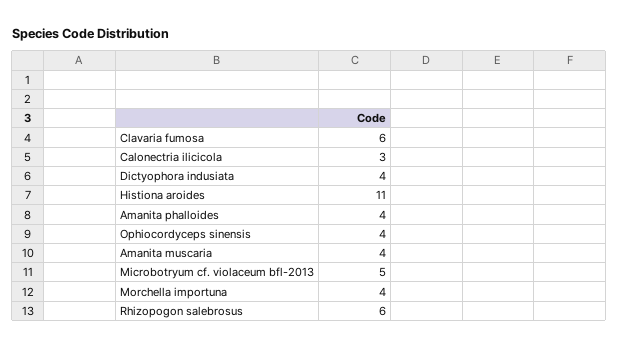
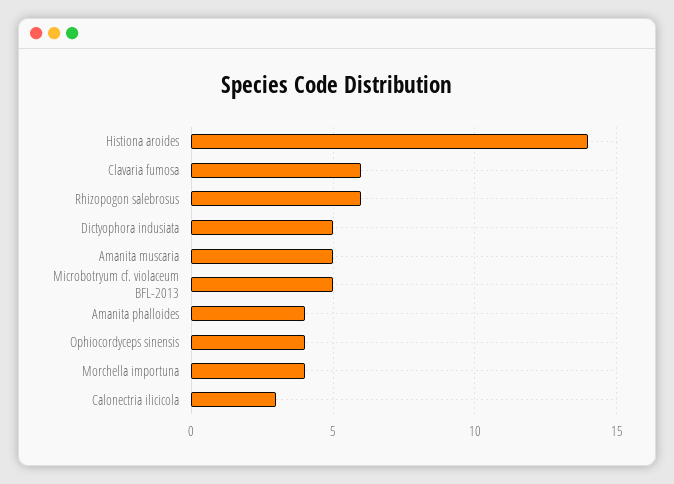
Dictyophora indusiata: 4 -> 5
Histiona aroides: 11 -> 14
Amanita muscaria: 4 -> 5

